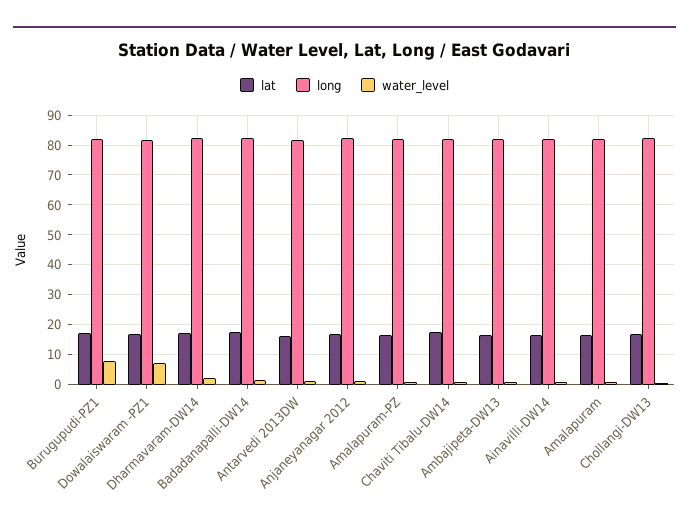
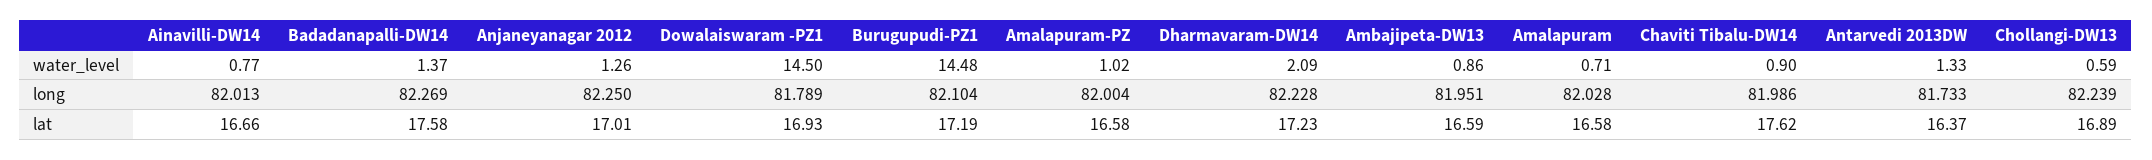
water_level, Burugupudi-PZ1: 7.5 -> 14.48
water_level, Dowalaiswaram -PZ1: 7.5 -> 14.5

